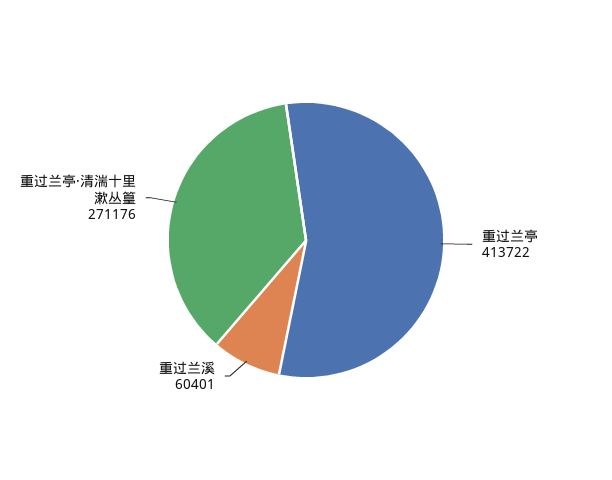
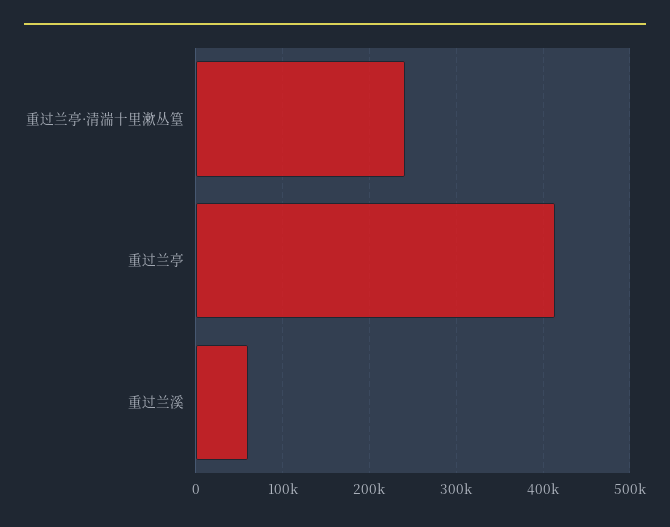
重过兰亭·清湍十里漱丛篁: 271176 -> 240000

